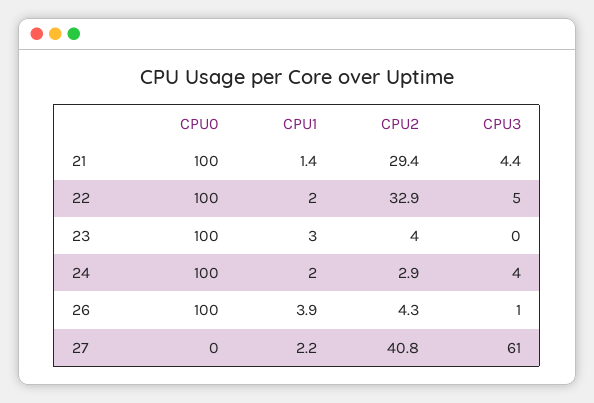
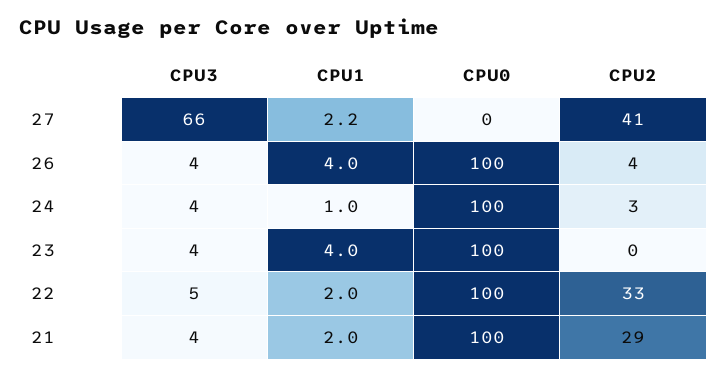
CPU1, 21: 1.4 -> 2
CPU1, 23: 3 -> 4
CPU2, 23: 4 -> 0
CPU3, 23: 0 -> 4
CPU1, 24: 2 -> 1
CPU1, 26: 3.9 -> 4
CPU3, 26: 1 -> 4
CPU3, 27: 61 -> 66

